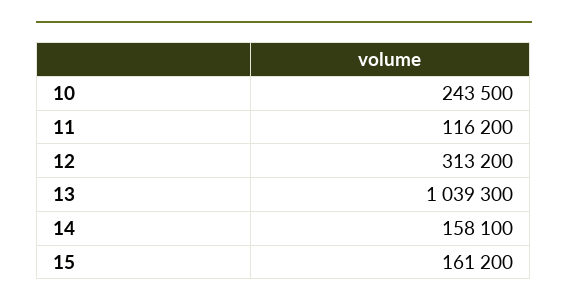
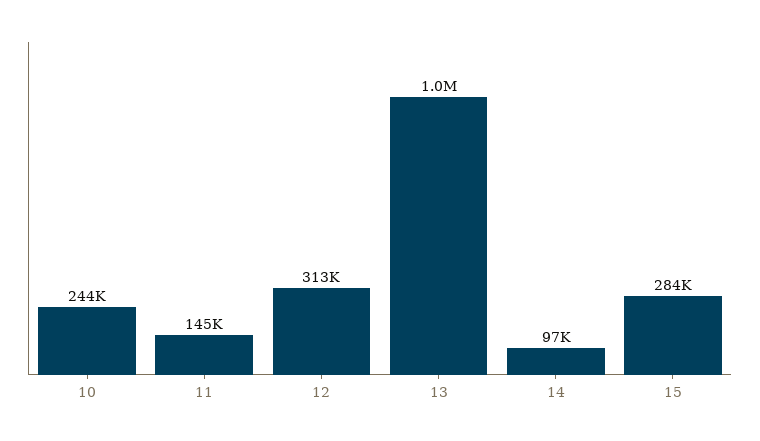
11: 116200 -> 145000
14: 158100 -> 97000
15: 161200 -> 284000

